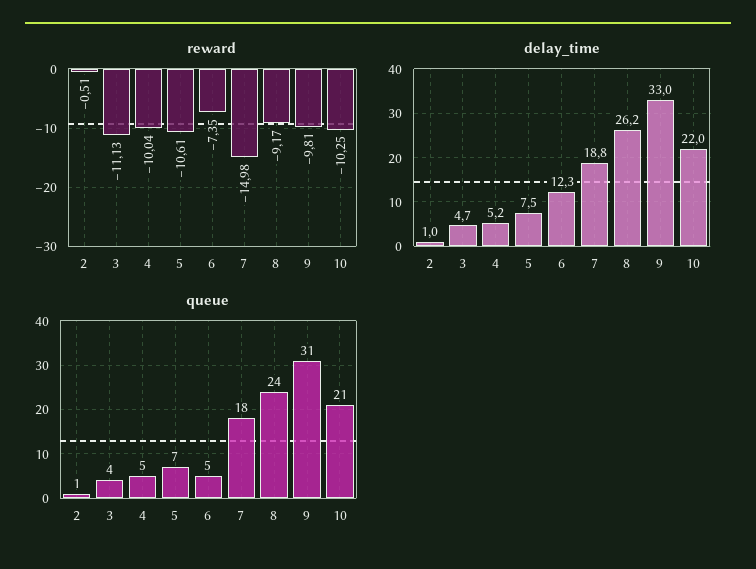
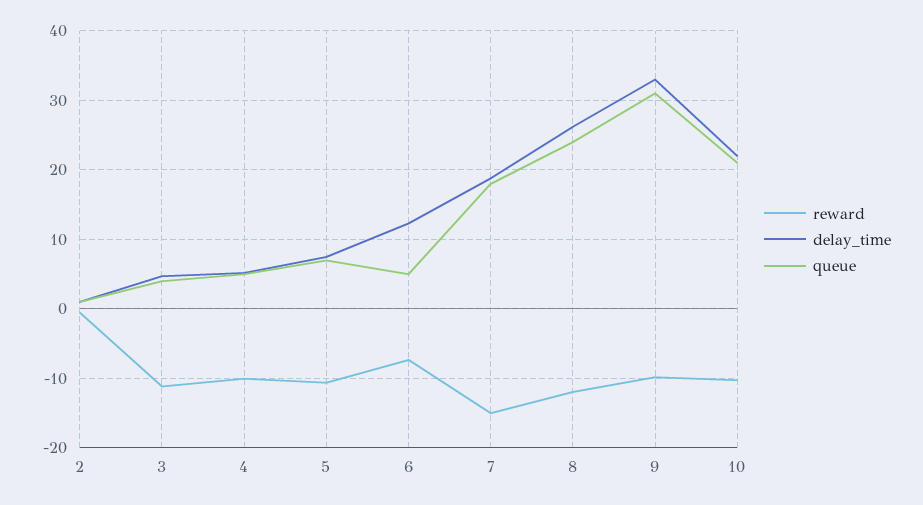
reward, 8: -9.17 -> -12

